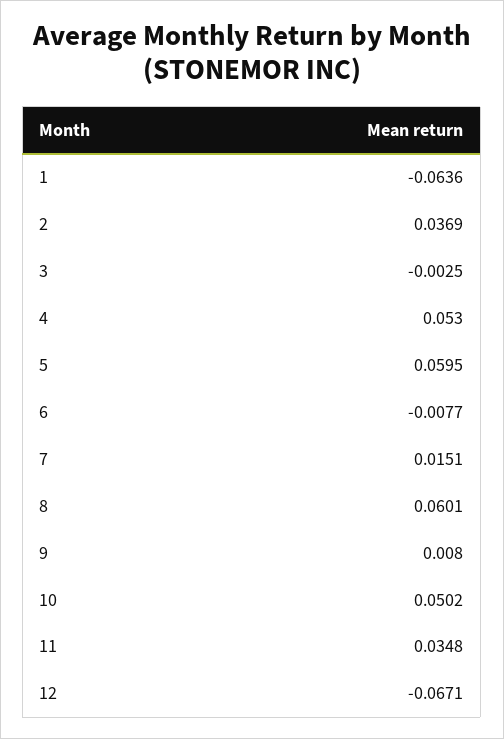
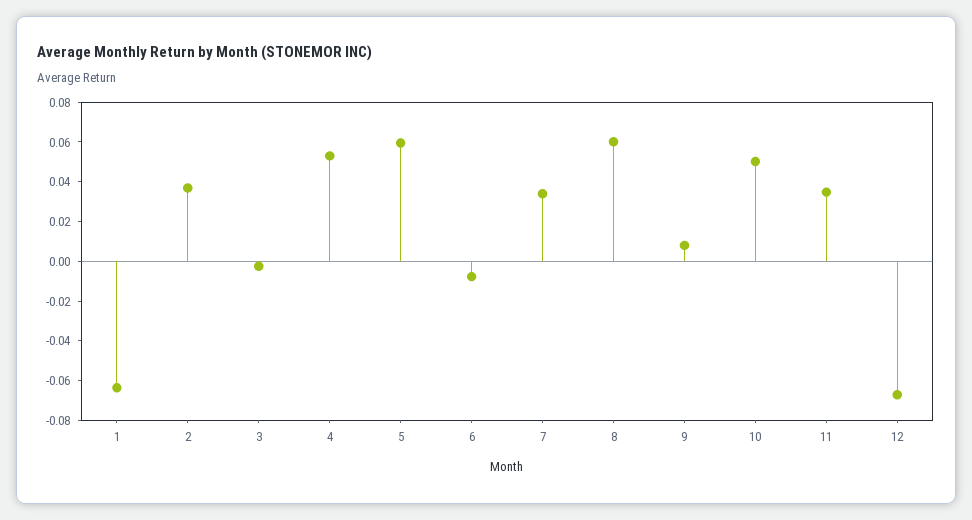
7: 0.0151 -> 0.035

